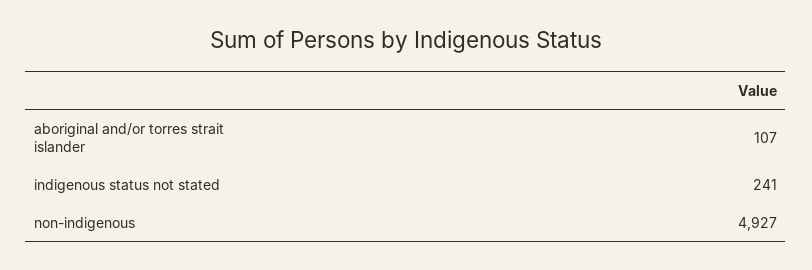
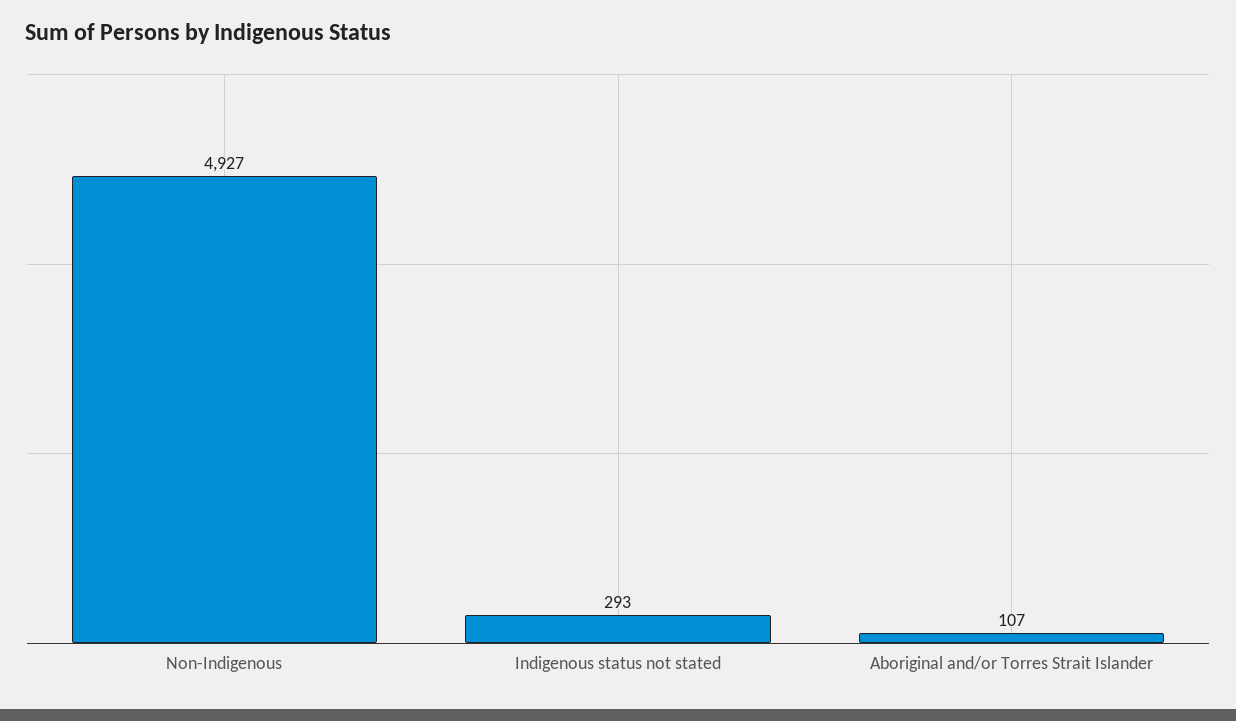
indigenous status not stated: 241 -> 293

